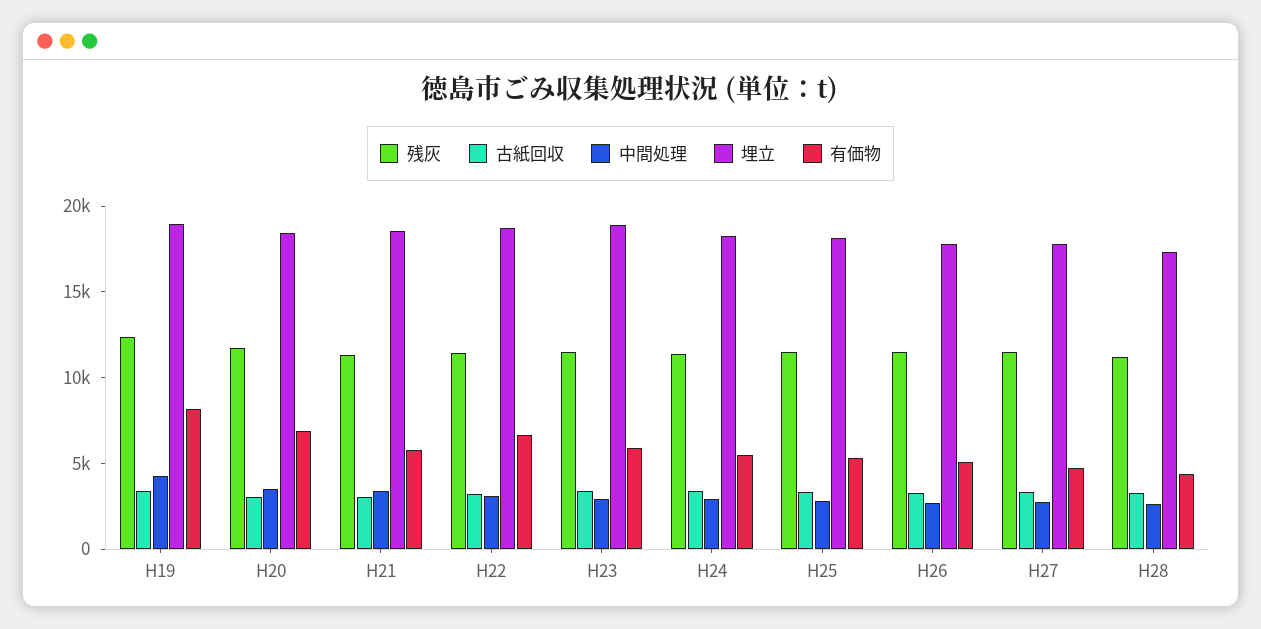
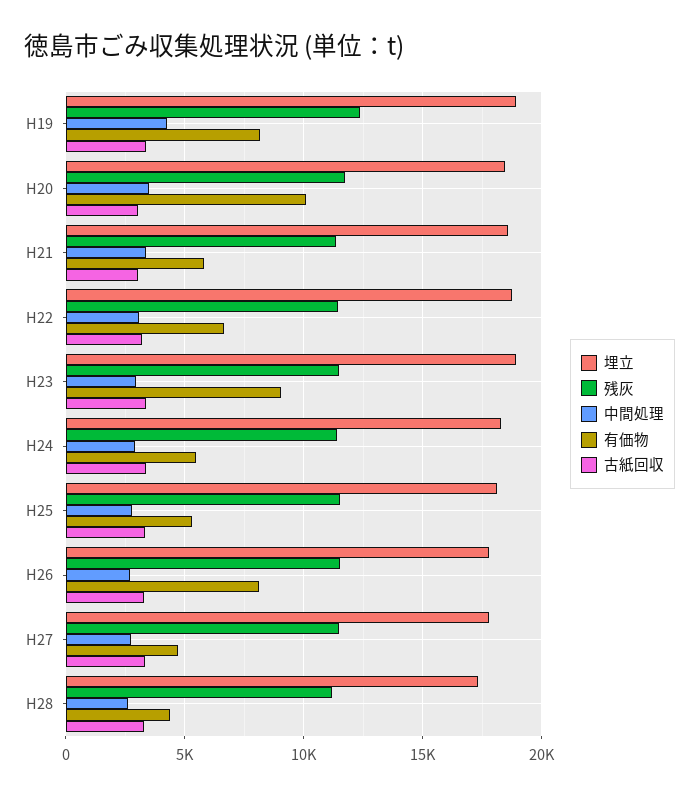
有価物, H20: 7000 -> 10000
有価物, H23: 6000 -> 9000
有価物, H26: 5000 -> 8000

